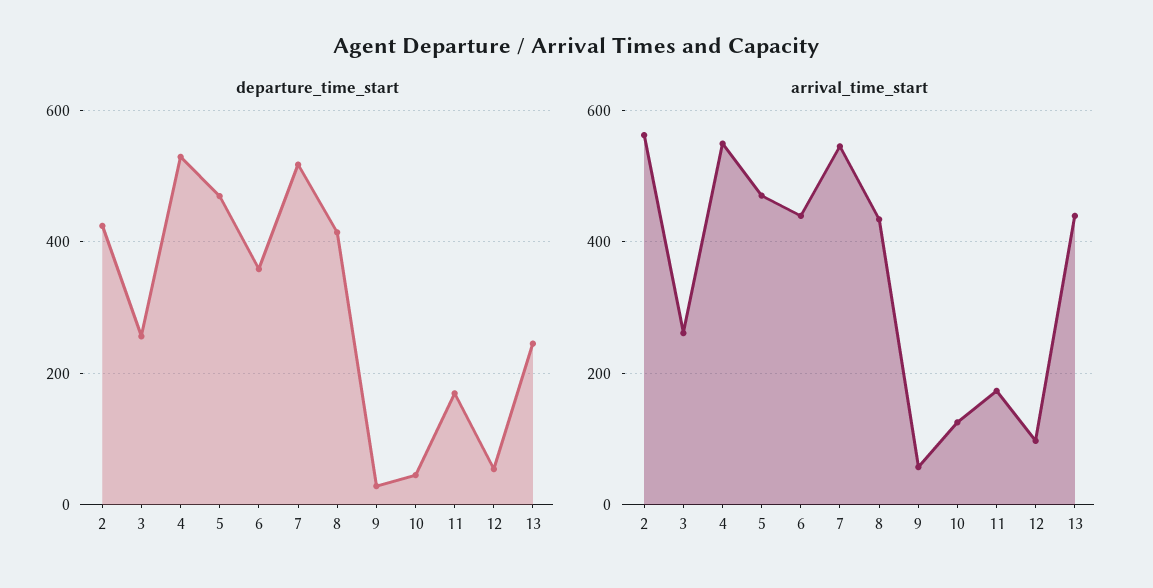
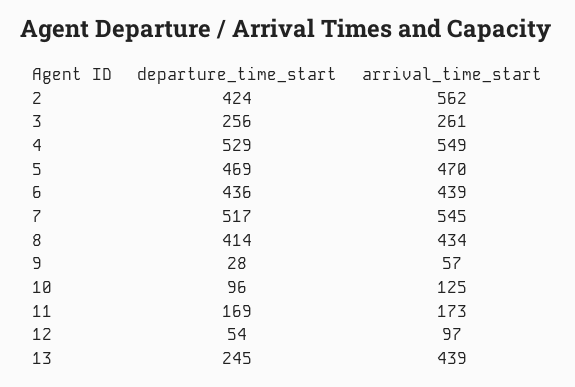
departure_time_start, 6: 360 -> 436
departure_time_start, 10: 40 -> 96

